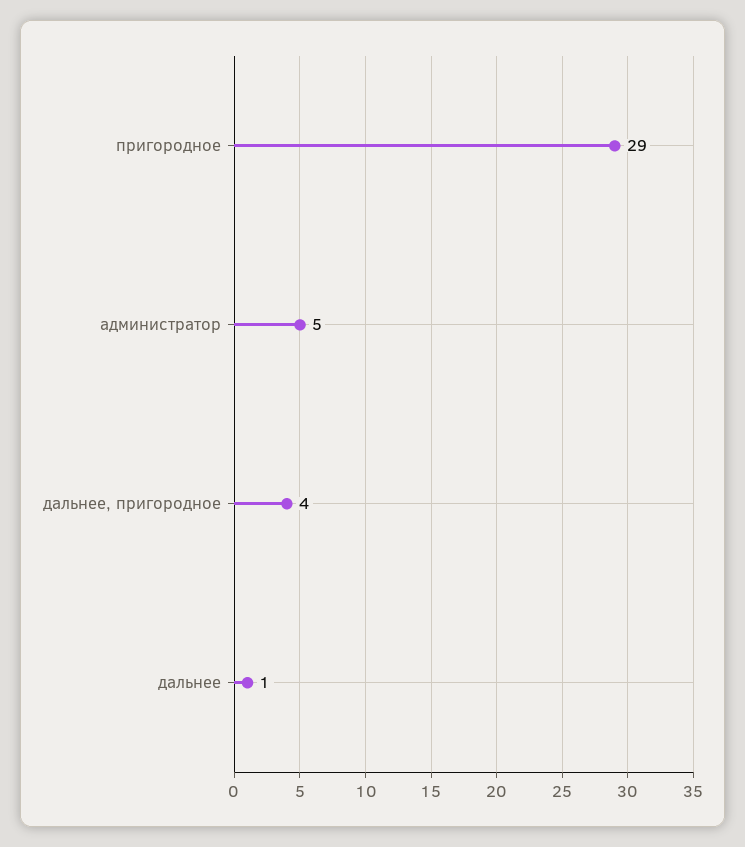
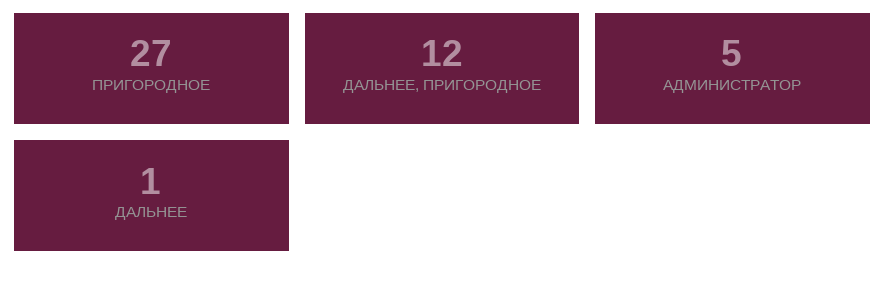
пригородное: 29 -> 27
дальнее, пригородное: 4 -> 12

